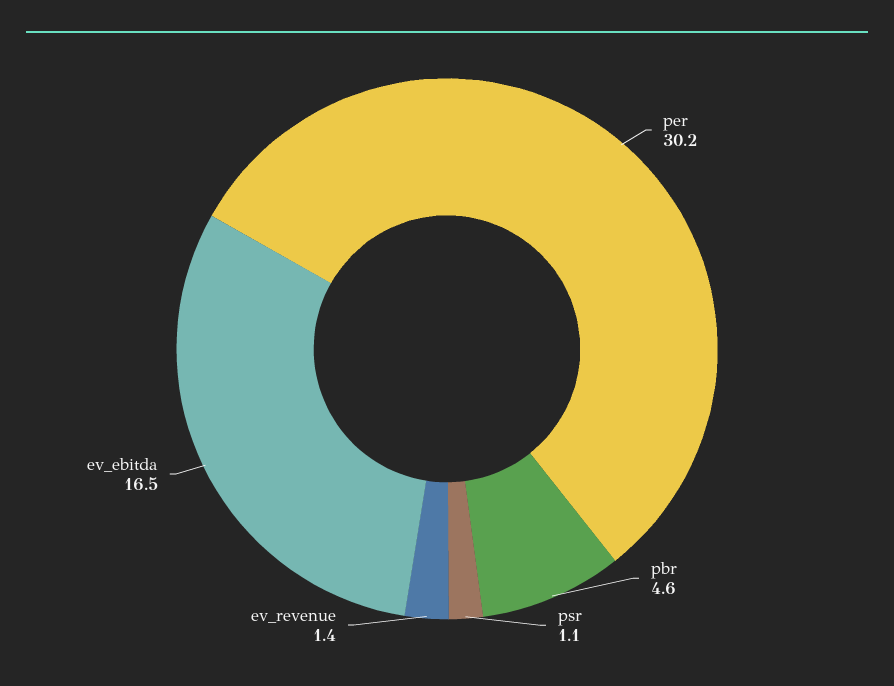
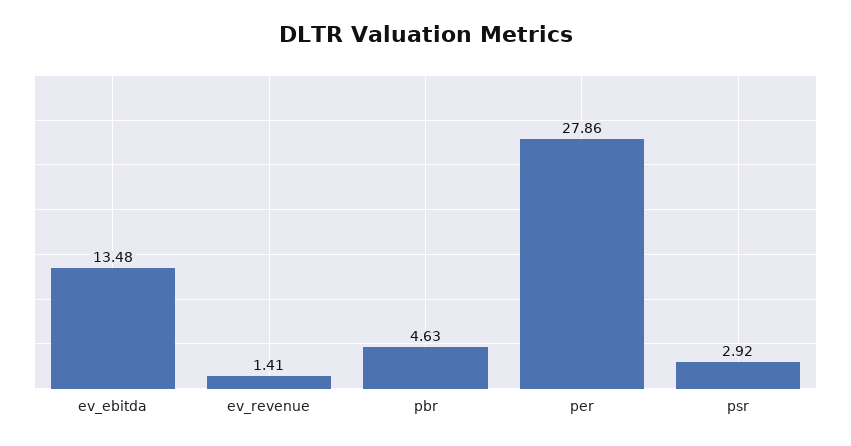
per: 30.2 -> 27.86
psr: 1.1 -> 2.92
ev_ebitda: 16.5 -> 13.48

